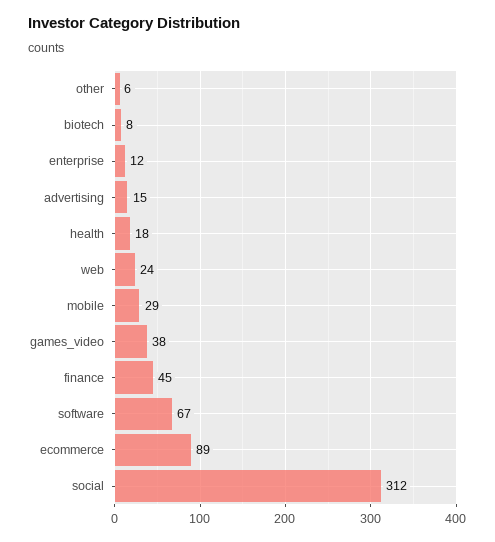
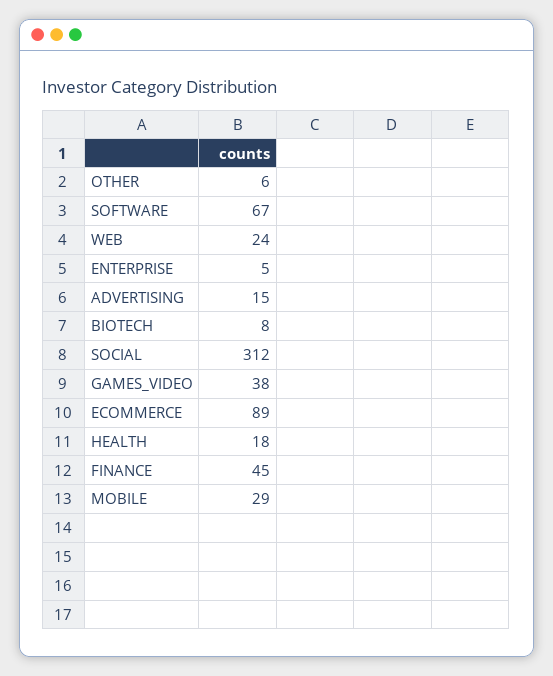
enterprise: 12 -> 5

